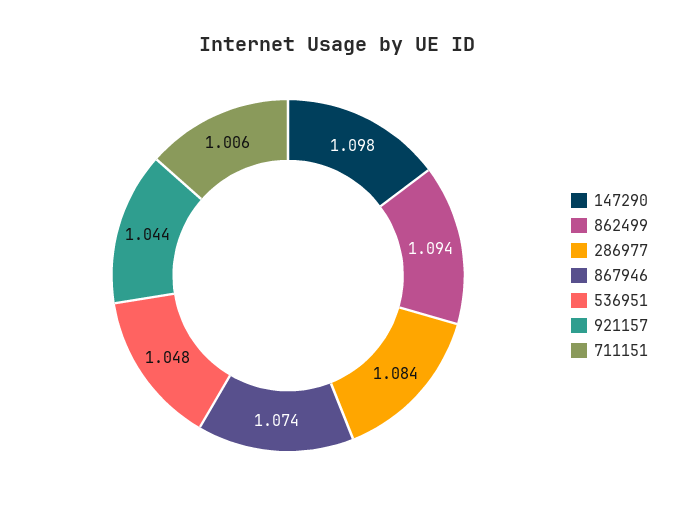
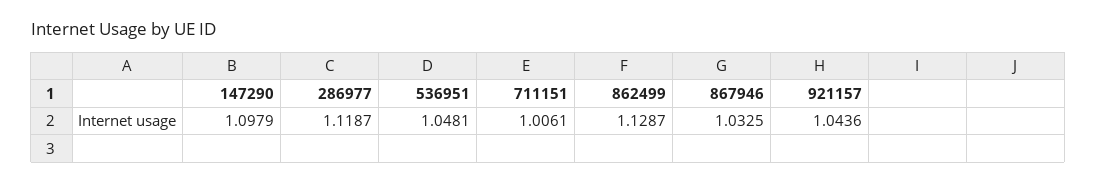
862499: 1.094 -> 1.1287
286977: 1.084 -> 1.1187
867946: 1.074 -> 1.0325

